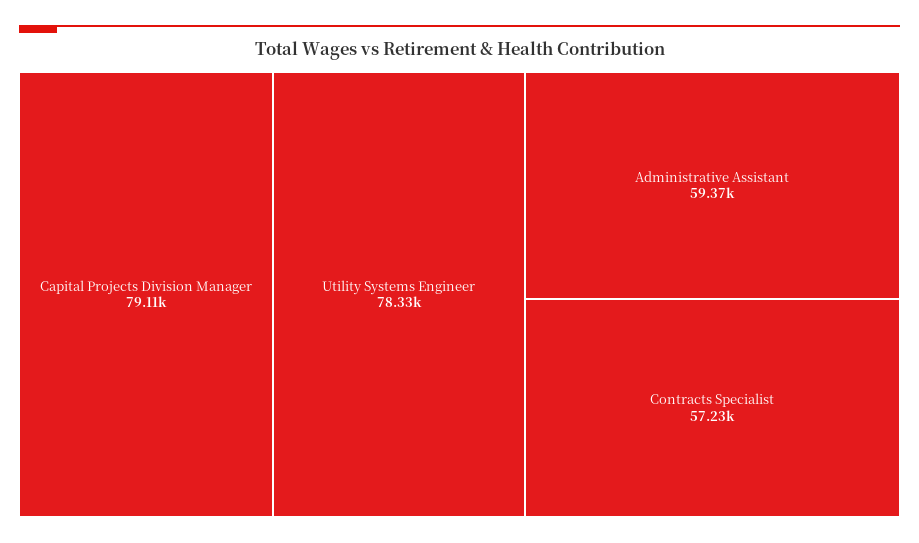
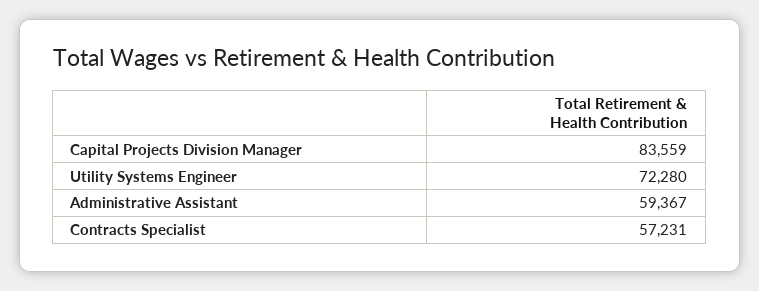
Capital Projects Division Manager: 79110 -> 83559
Utility Systems Engineer: 78330 -> 72280

